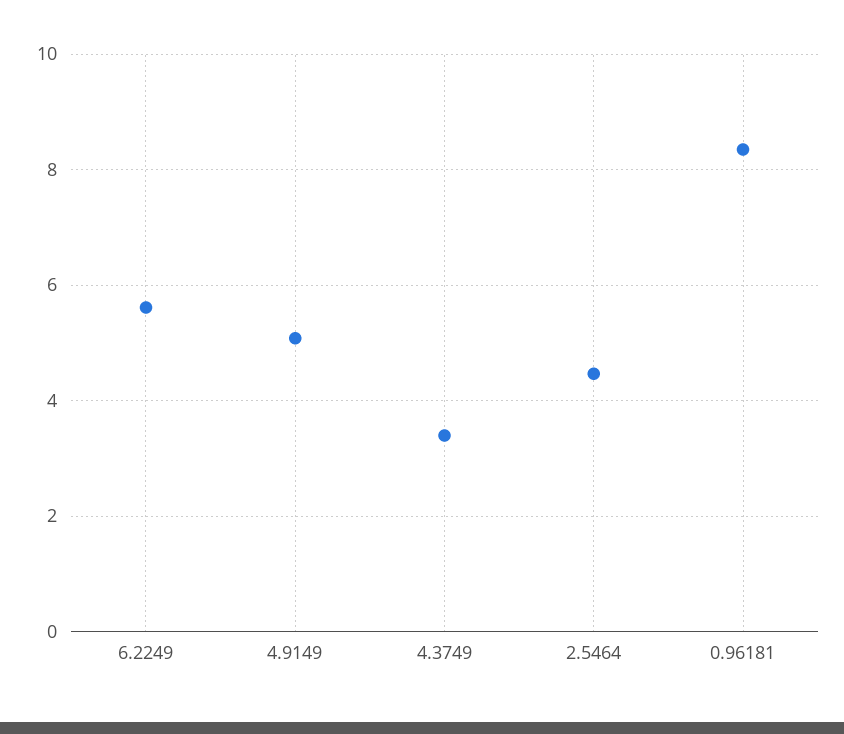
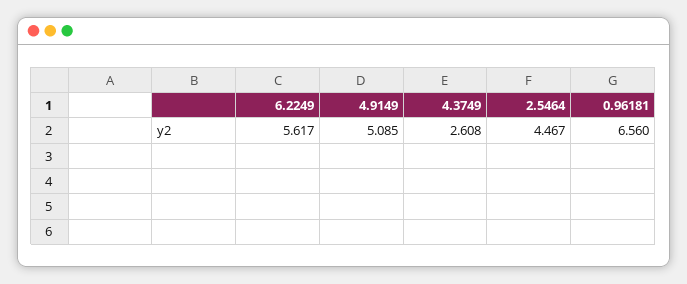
4.3749: 3.4 -> 2.608
0.96181: 8.4 -> 6.56

